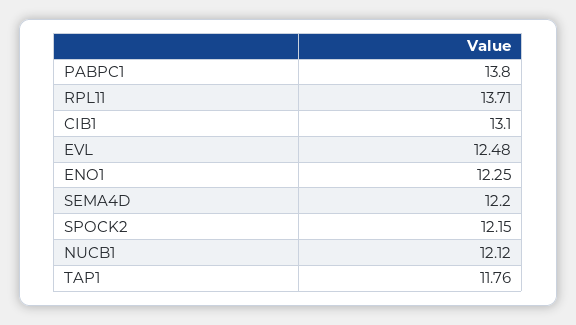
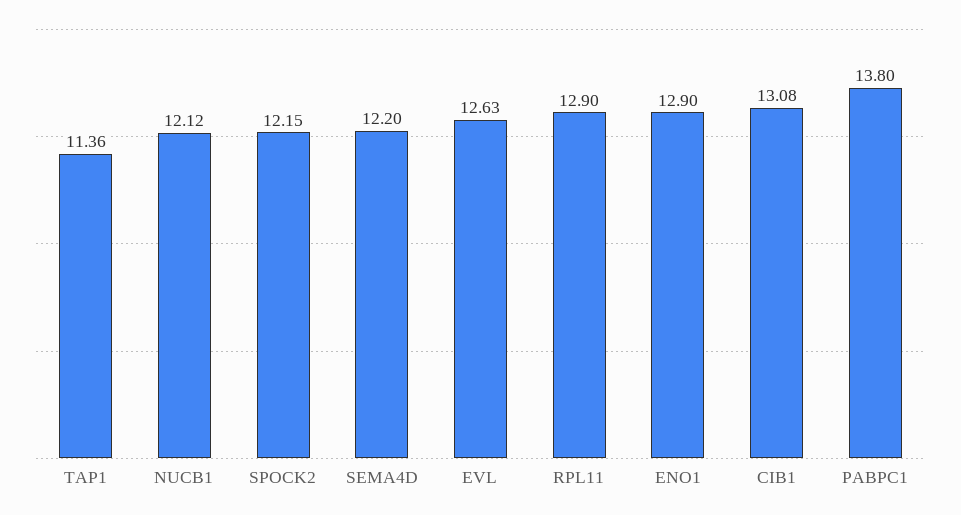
RPL11: 13.71 -> 12.9
CIB1: 13.1 -> 13.08
EVL: 12.48 -> 12.63
ENO1: 12.25 -> 12.9
TAP1: 11.76 -> 11.36

